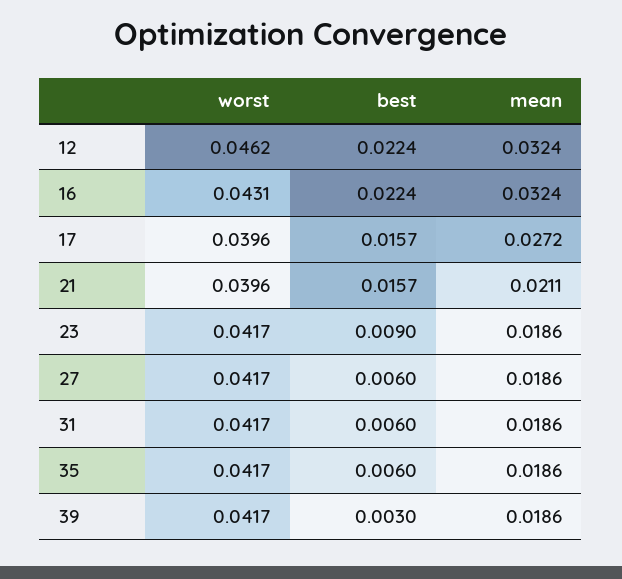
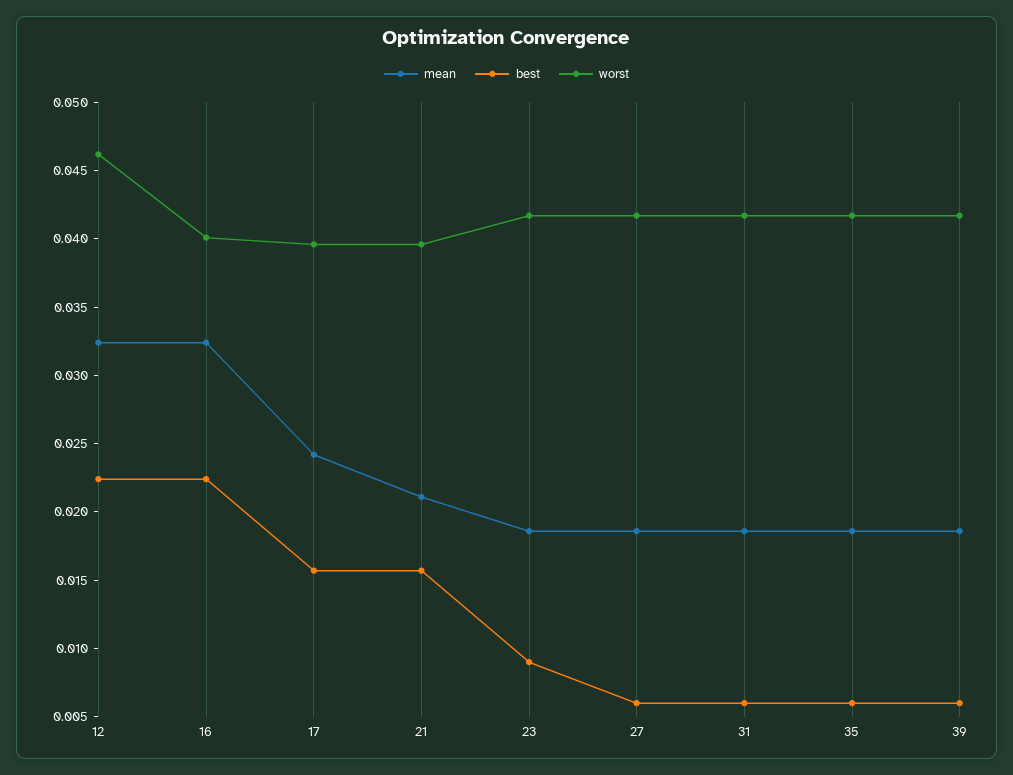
worst, 16: 0.0431 -> 0.04
mean, 17: 0.0272 -> 0.024
best, 39: 0.003 -> 0.006

